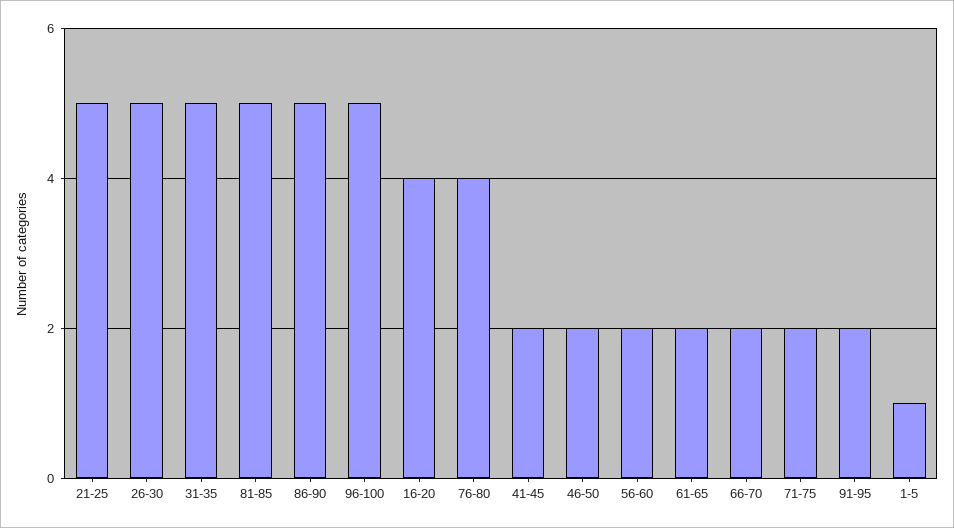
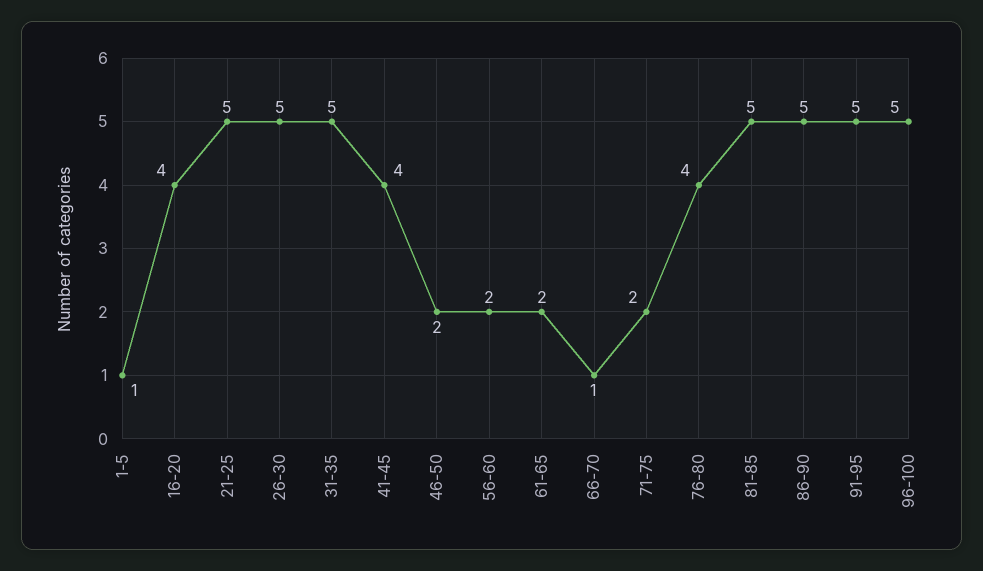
41-45: 2 -> 4
66-70: 2 -> 1
91-95: 2 -> 5

